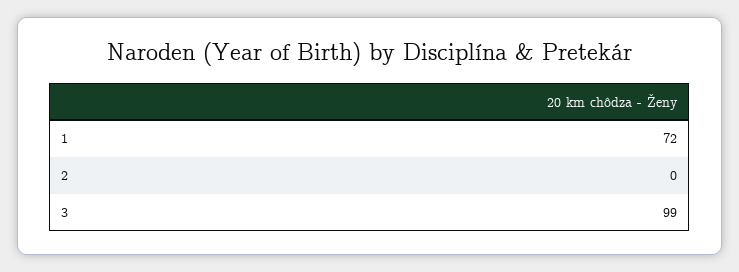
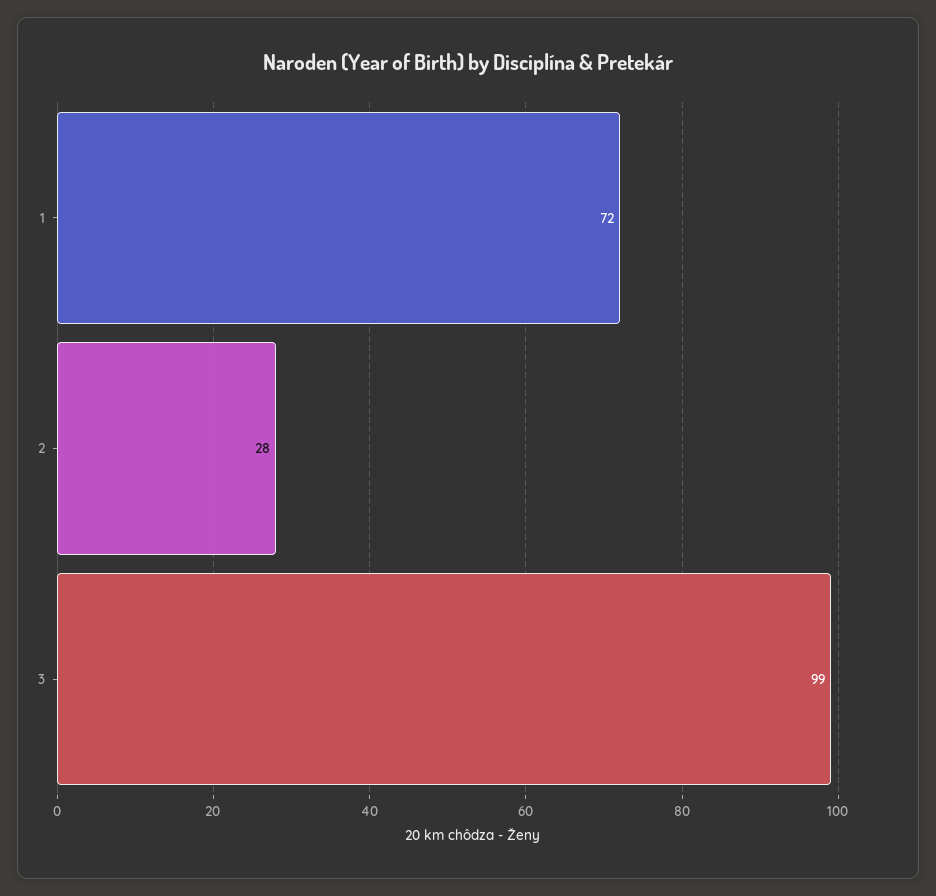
2: 0 -> 28

